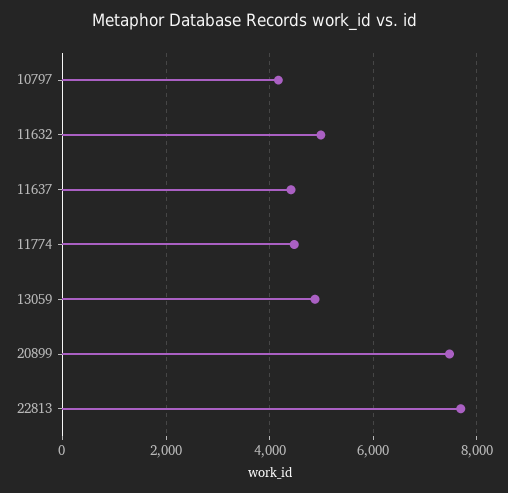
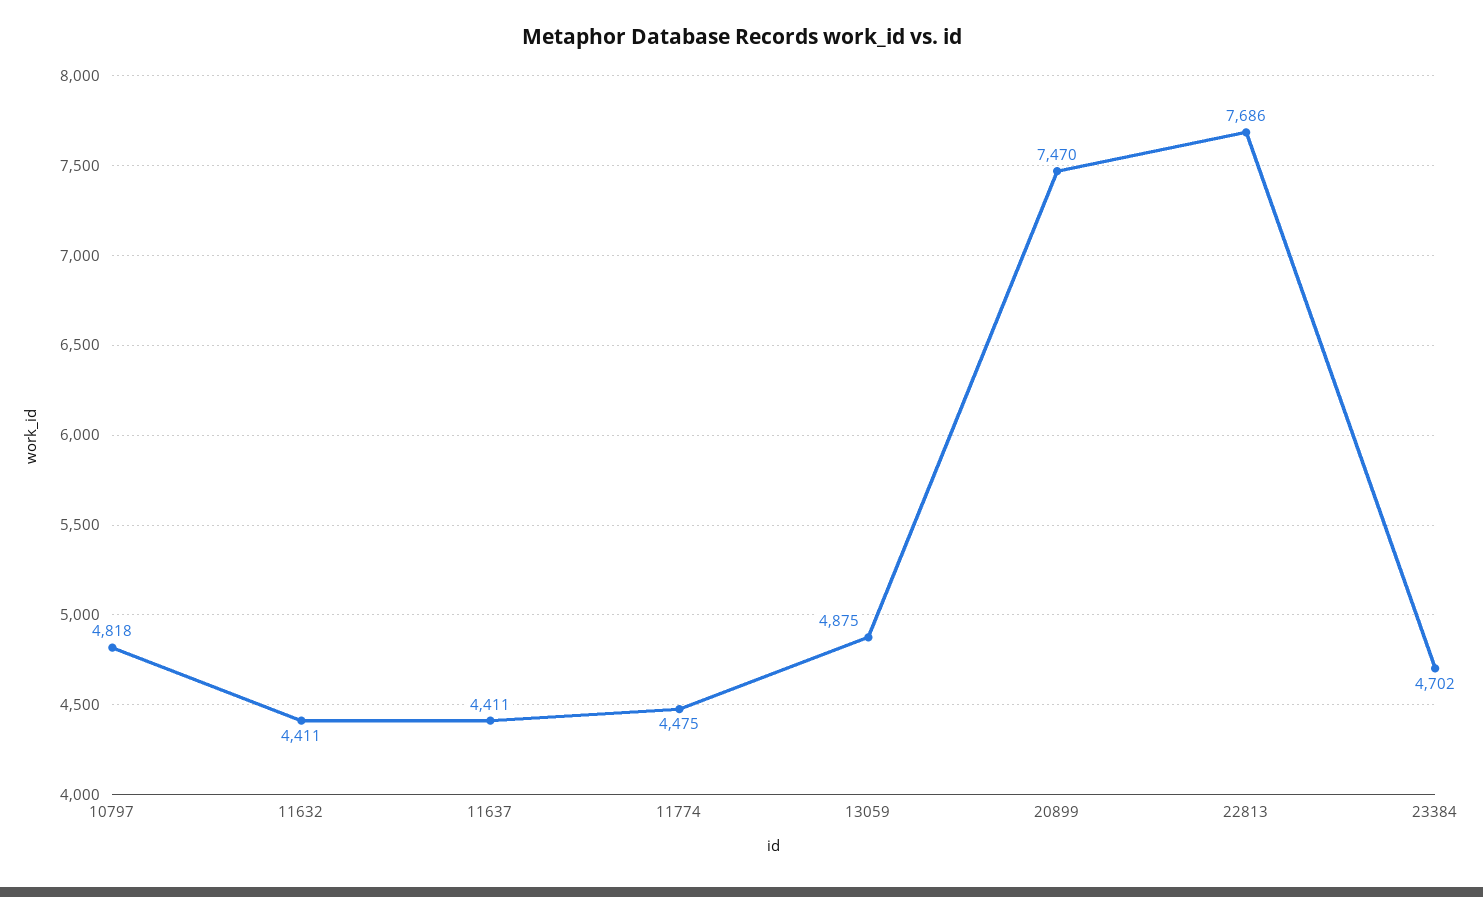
10797: 4200 -> 4818
11632: 5000 -> 4411
23384: none -> 4702

